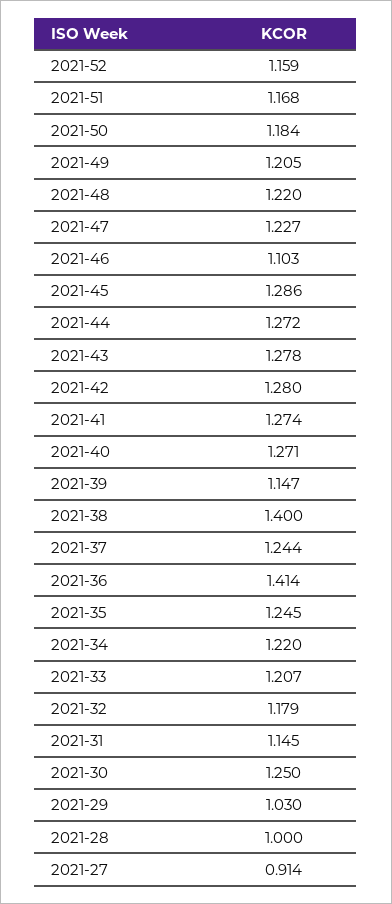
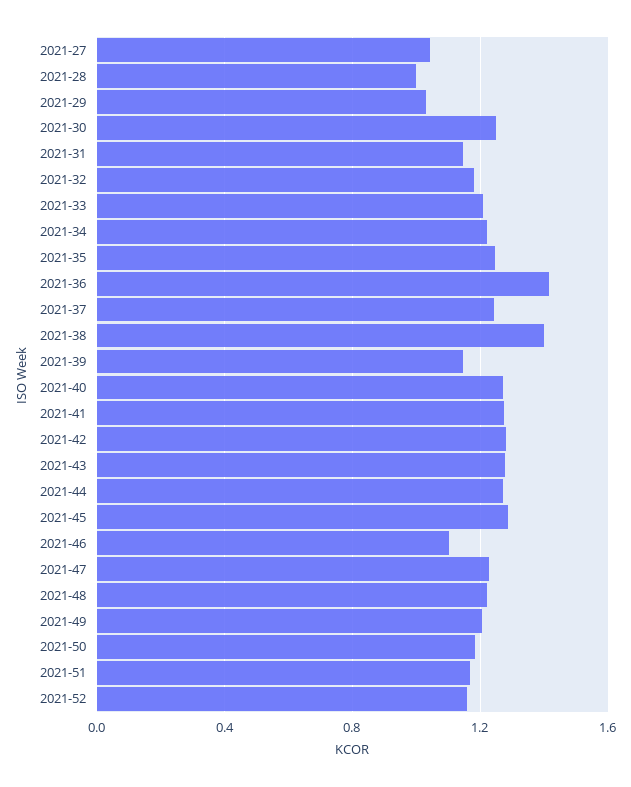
2021-27: 0.914 -> 1.05

